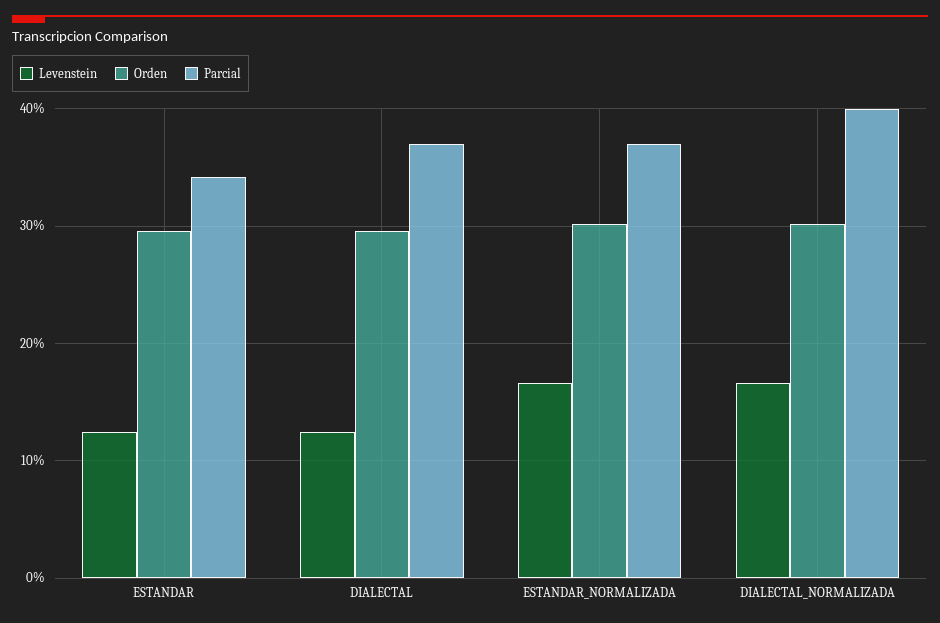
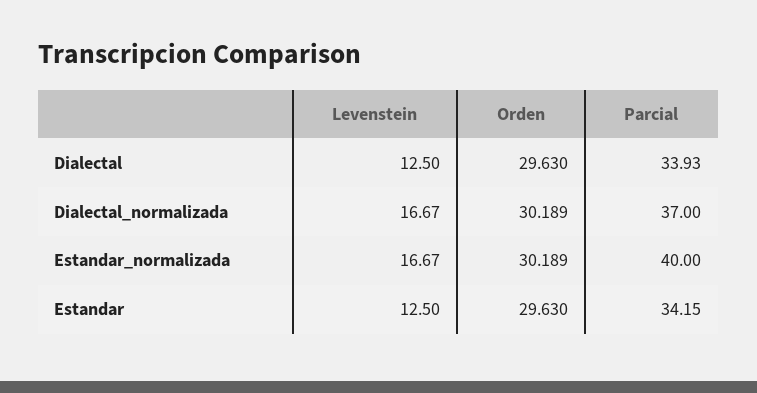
Parcial, DIALECTAL: 37 -> 33.93
Parcial, ESTANDAR_NORMALIZADA: 37 -> 40
Parcial, DIALECTAL_NORMALIZADA: 40 -> 37

